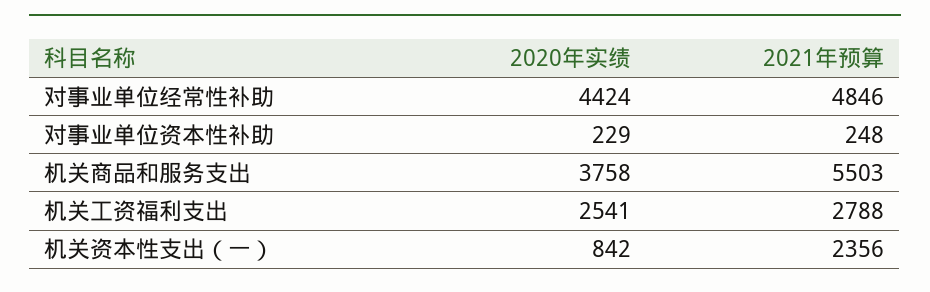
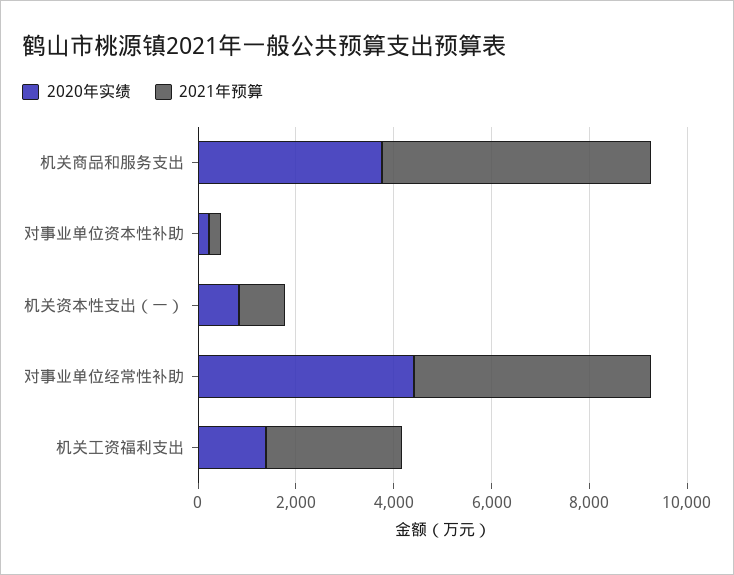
2020年实绩, 机关工资福利支出: 2541 -> 1500
2021年预算, 机关资本性支出（一）: 2356 -> 1000

